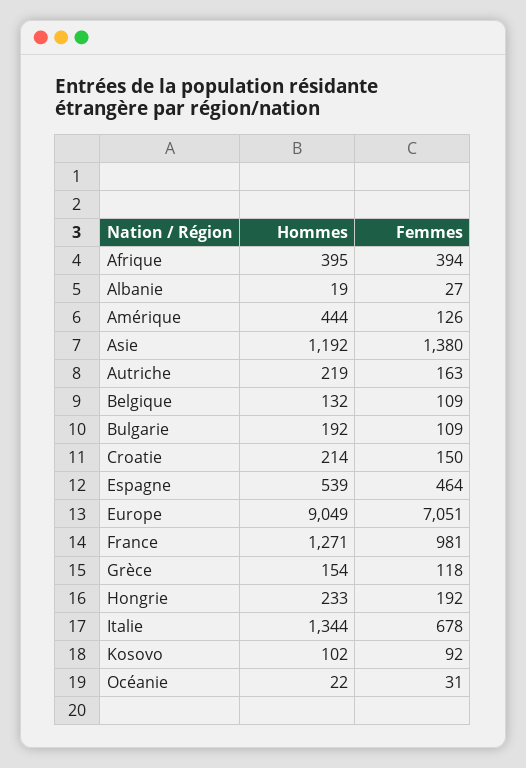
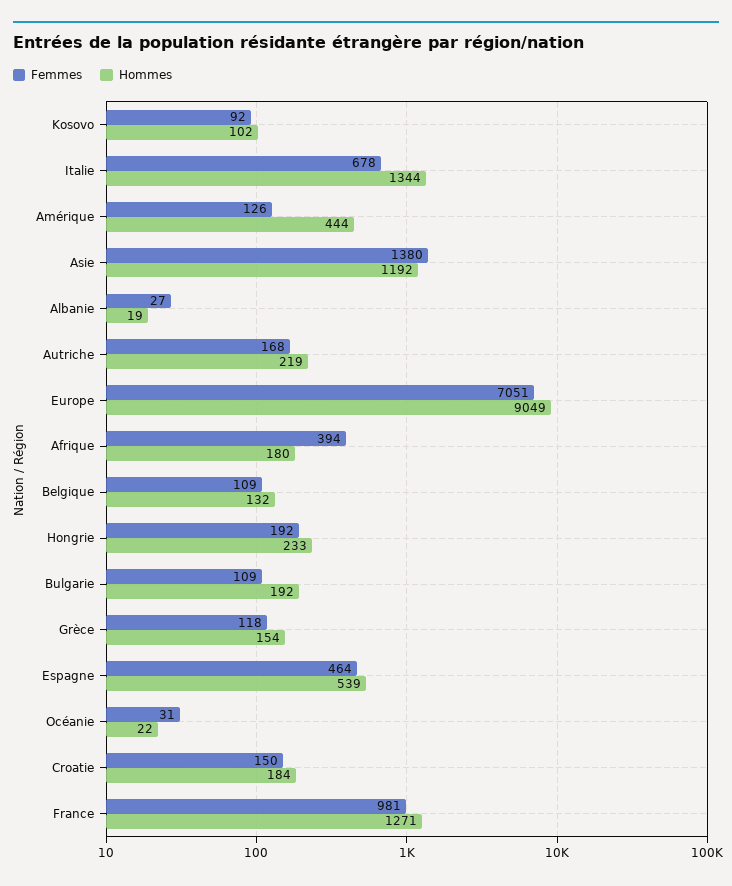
Hommes, Afrique: 395 -> 180
Femmes, Autriche: 163 -> 168
Hommes, Croatie: 214 -> 184

